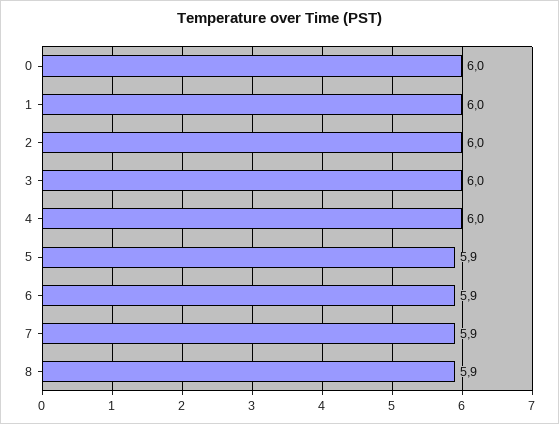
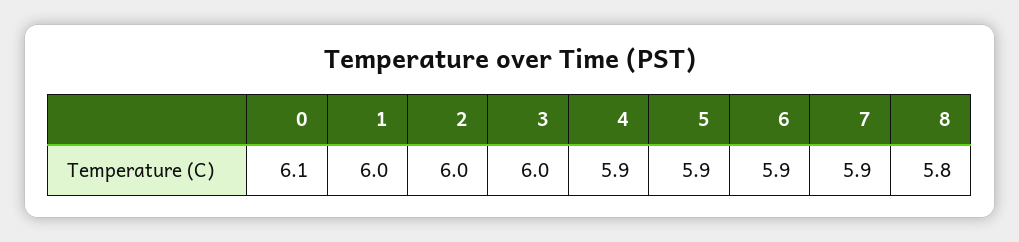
0: 6 -> 6.1
4: 6 -> 5.9
8: 5.9 -> 5.8

